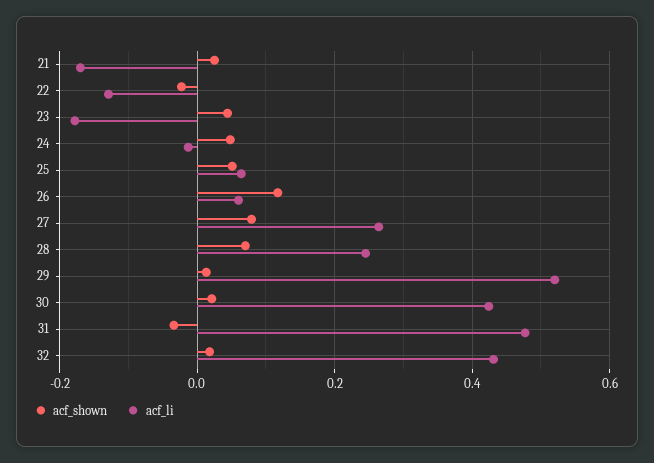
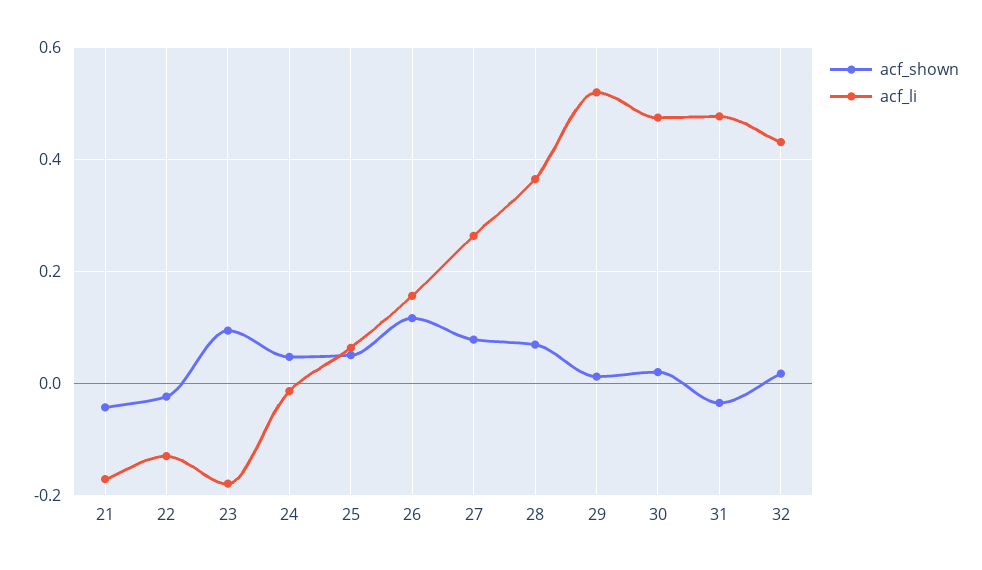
acf_shown, 21: 0.02 -> -0.04
acf_shown, 23: 0.04 -> 0.1
acf_li, 26: 0.06 -> 0.16
acf_li, 28: 0.24 -> 0.36
acf_li, 30: 0.42 -> 0.48

